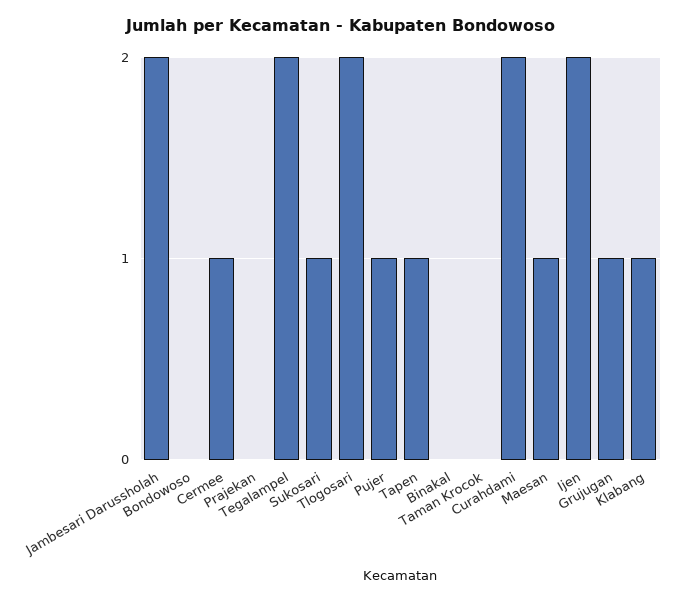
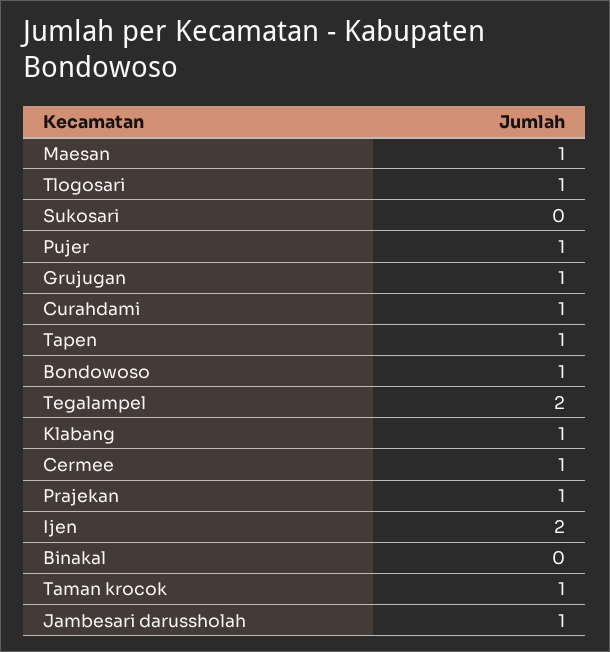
Jambesari Darussholah: 2 -> 1
Bondowoso: 0 -> 1
Prajekan: 0 -> 1
Sukosari: 1 -> 0
Tlogosari: 2 -> 1
Taman Krocok: 0 -> 1
Curahdami: 2 -> 1

